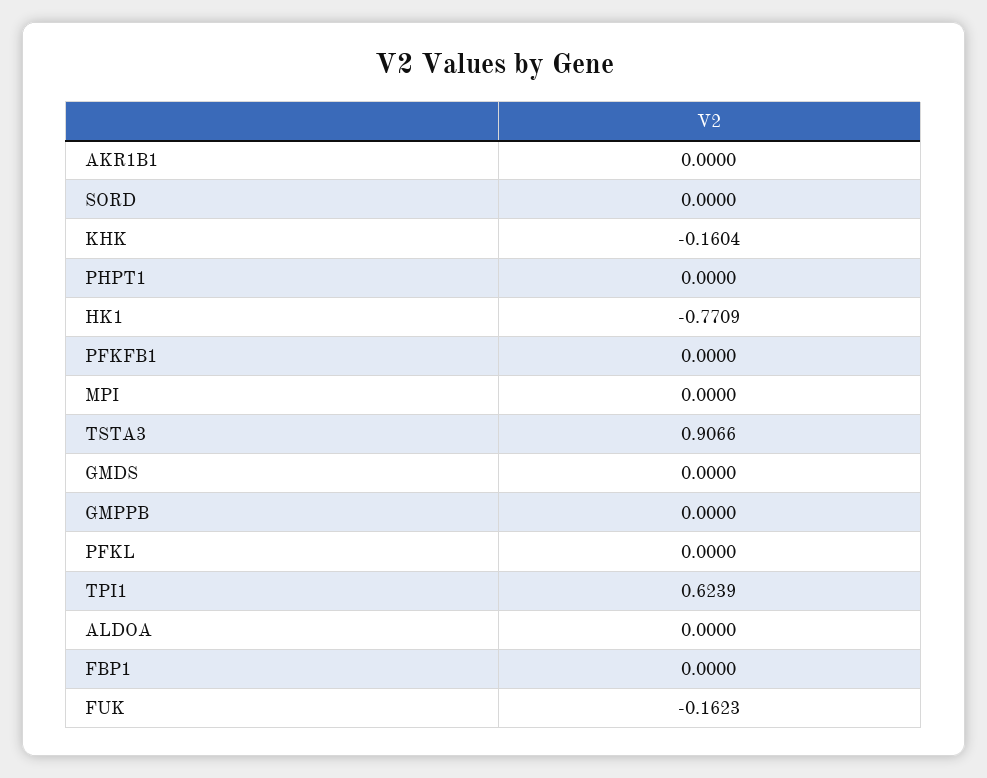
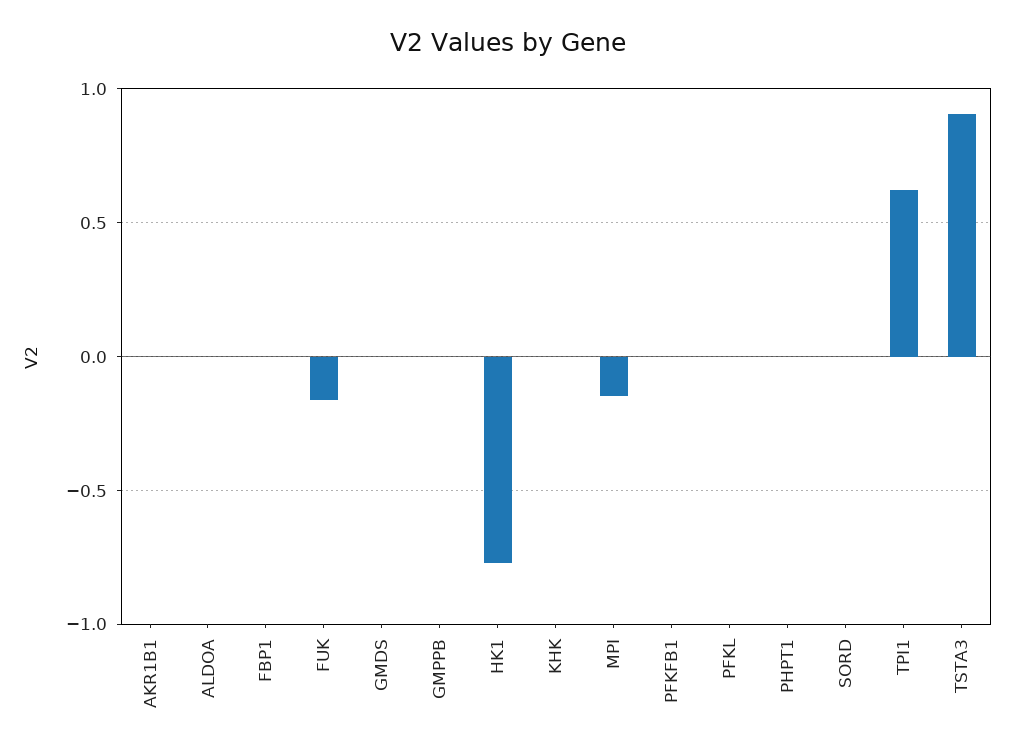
KHK: -0.1604 -> 0
MPI: 0 -> -0.15

